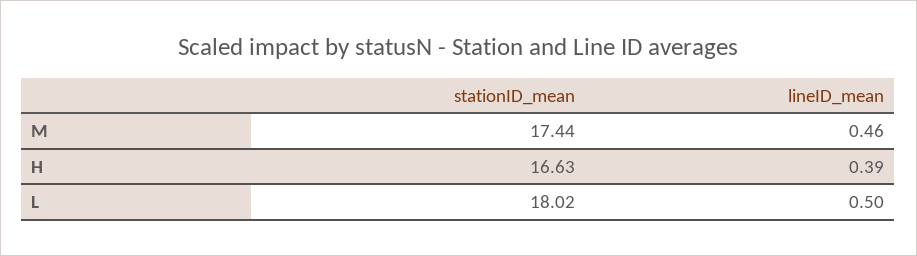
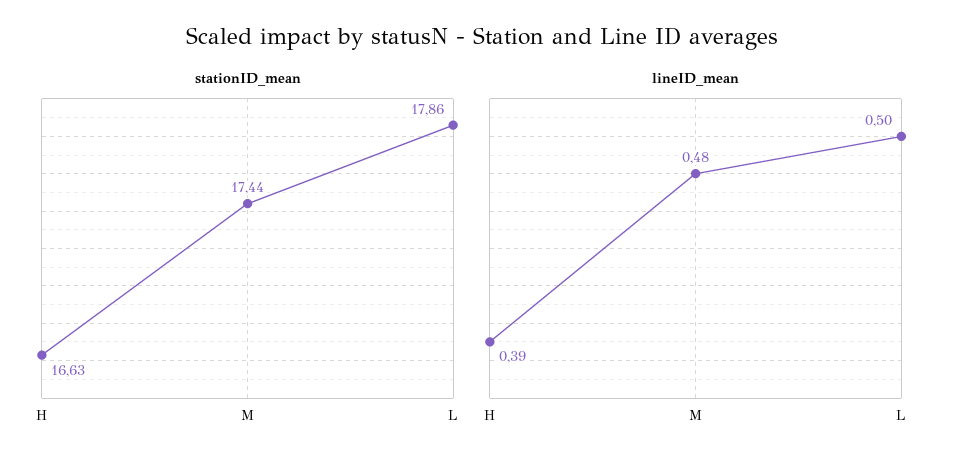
lineID_mean, M: 0.46 -> 0.48
stationID_mean, L: 18.02 -> 17.86

